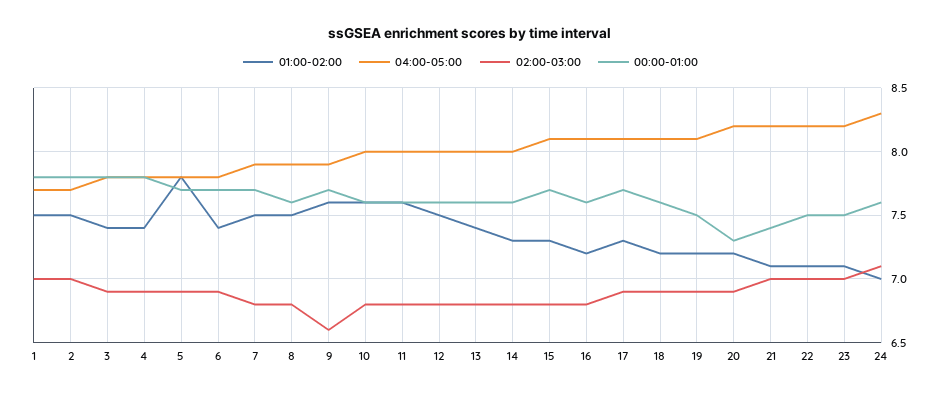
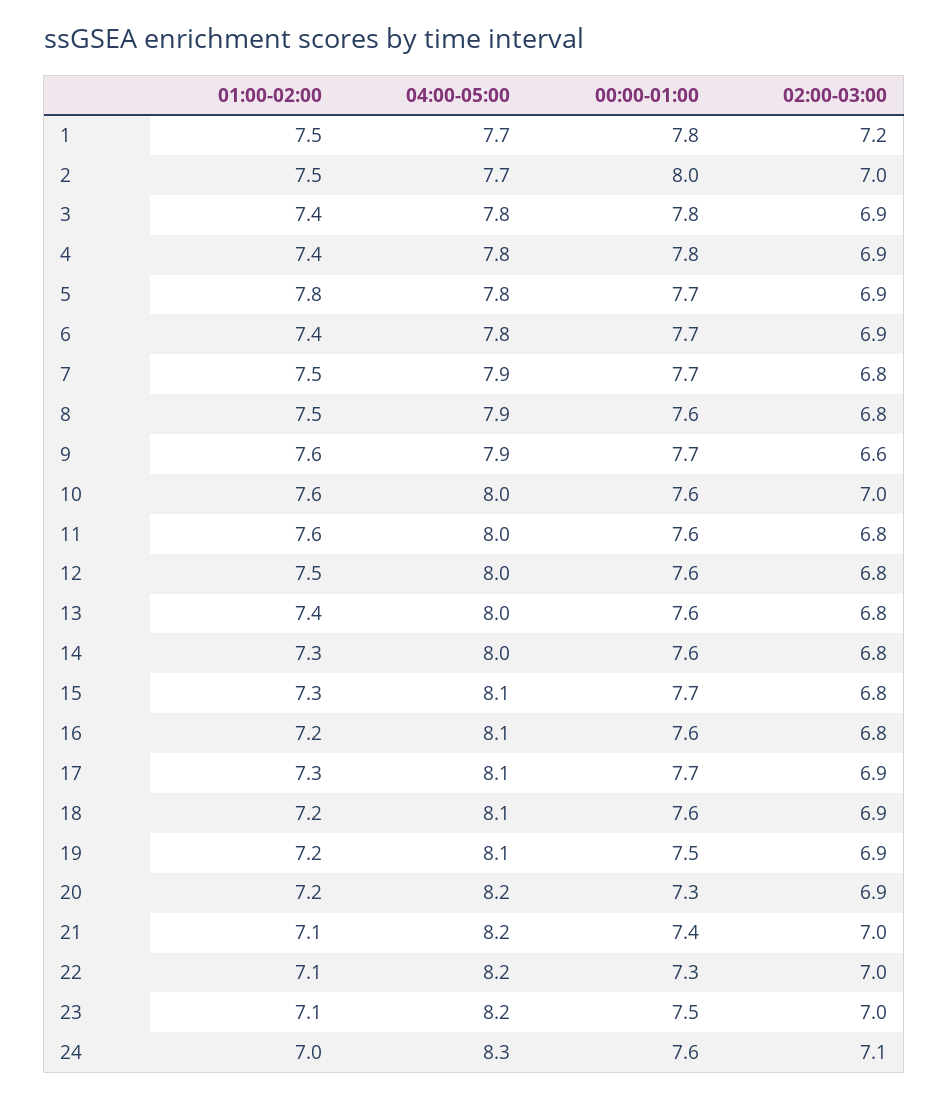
02:00-03:00, 1: 7 -> 7.2
00:00-01:00, 2: 7.8 -> 8
02:00-03:00, 10: 6.8 -> 7
00:00-01:00, 22: 7.5 -> 7.3

